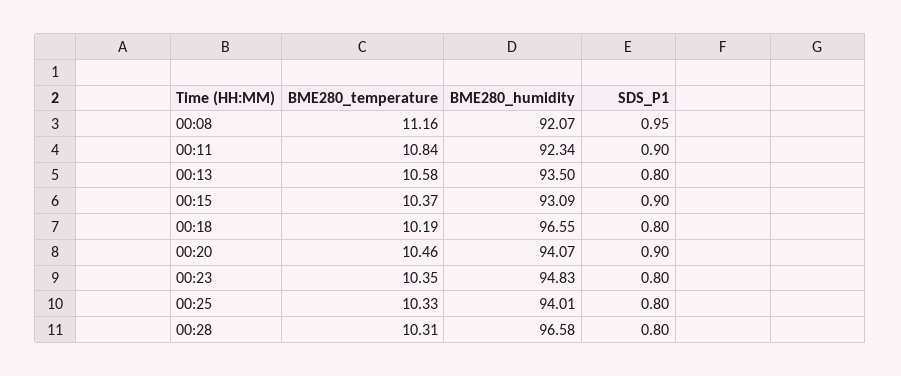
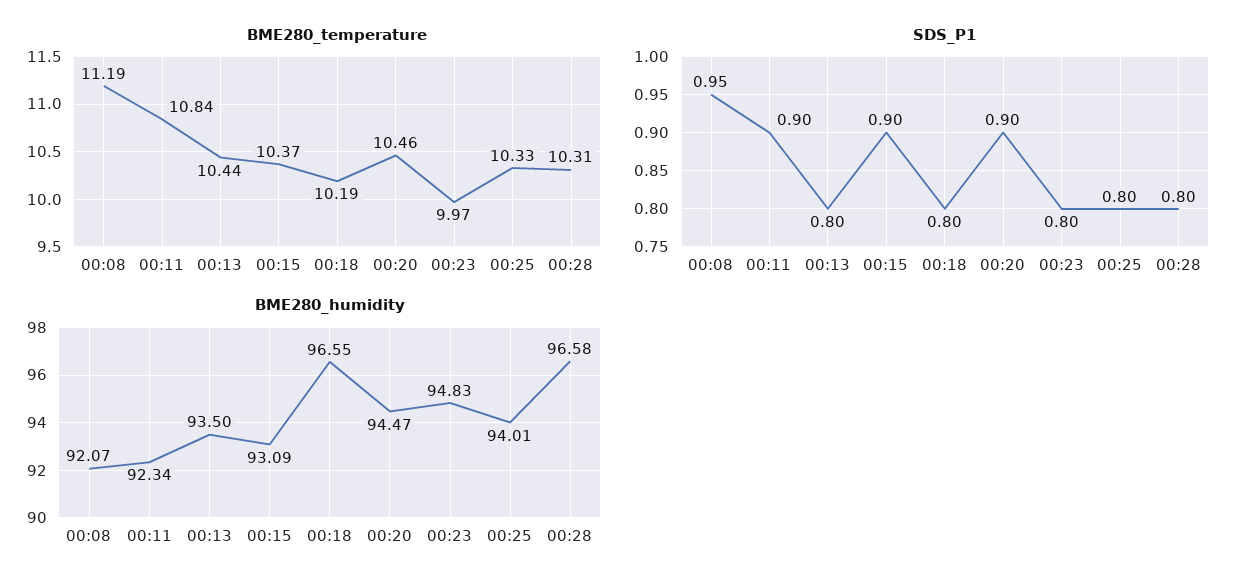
BME280_temperature, 00:08: 11.16 -> 11.19
BME280_temperature, 00:13: 10.58 -> 10.44
BME280_humidity, 00:20: 94.07 -> 94.47
BME280_temperature, 00:23: 10.35 -> 9.97

